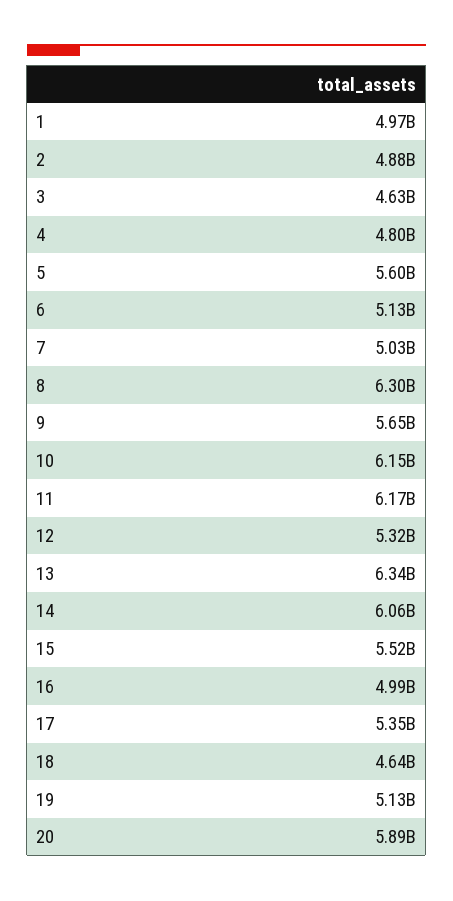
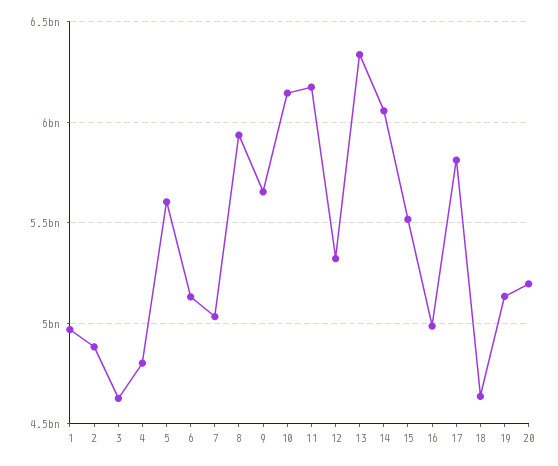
8: 6300000000 -> 5950000000
17: 5350000000 -> 5800000000
20: 5890000000 -> 5200000000

